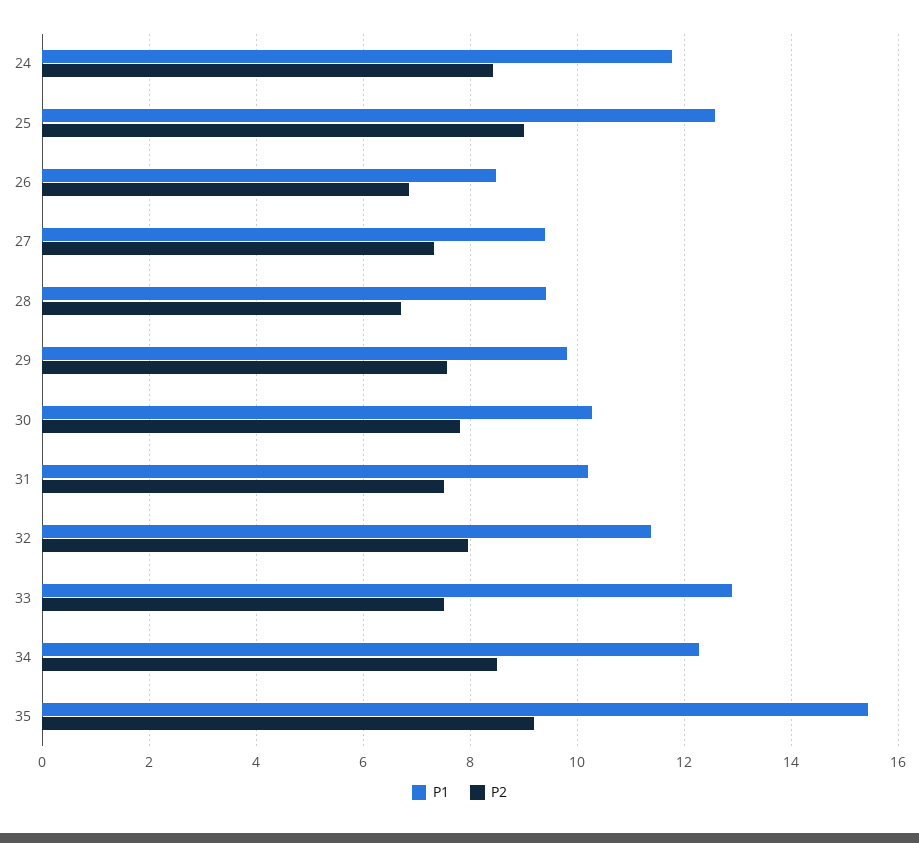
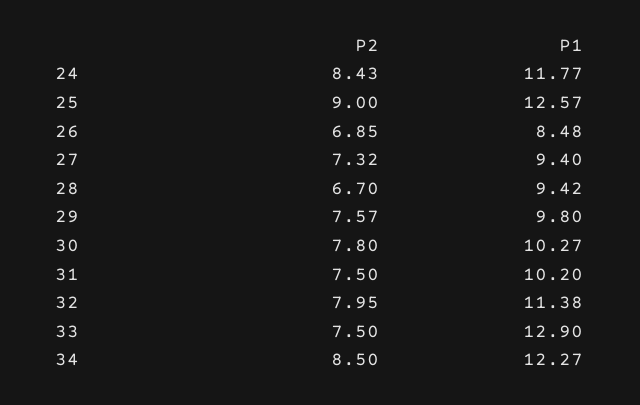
P1, 35: 15.4 -> none
P2, 35: 9.2 -> none

